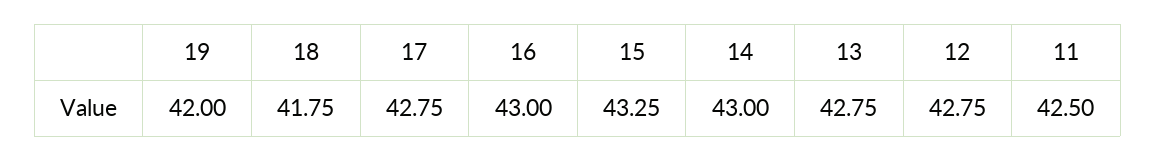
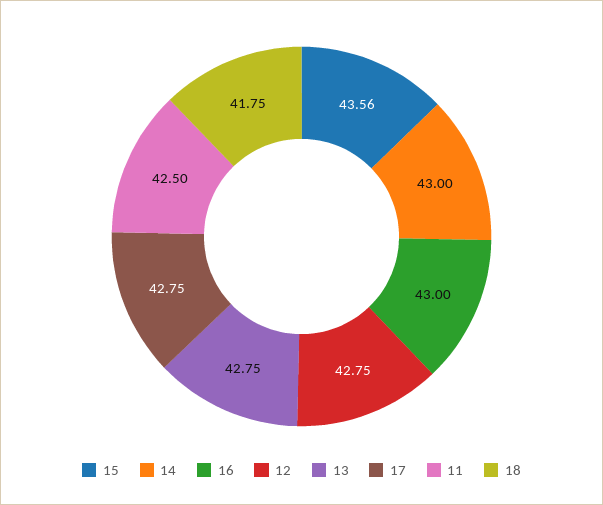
19: 42 -> none
15: 43.25 -> 43.56

